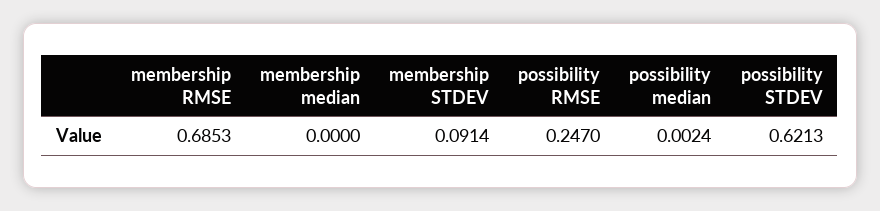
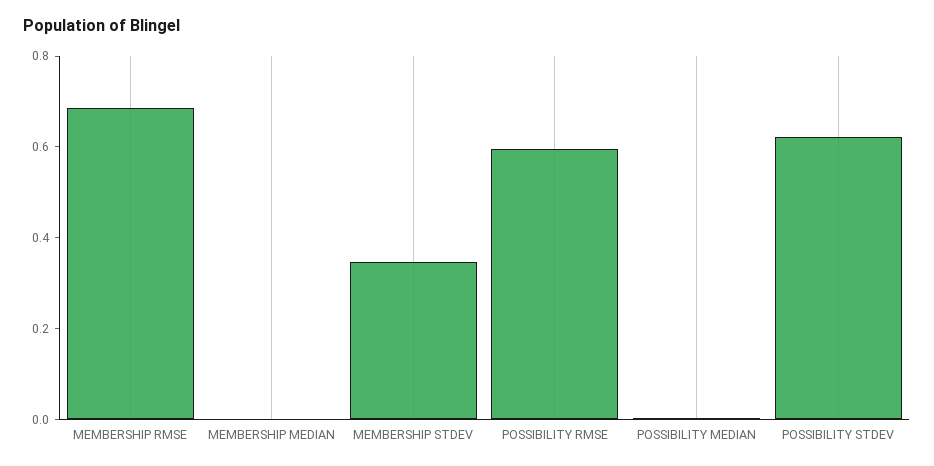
membership STDEV: 0.0914 -> 0.35
possibility RMSE: 0.247 -> 0.6

